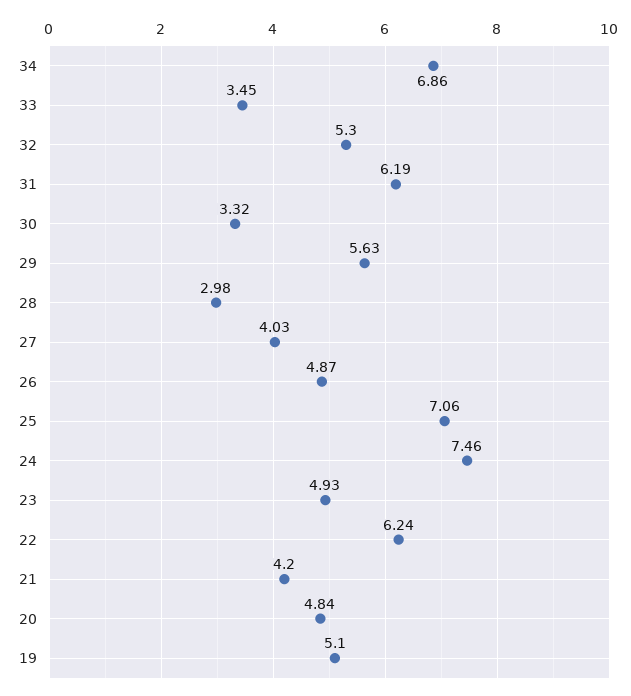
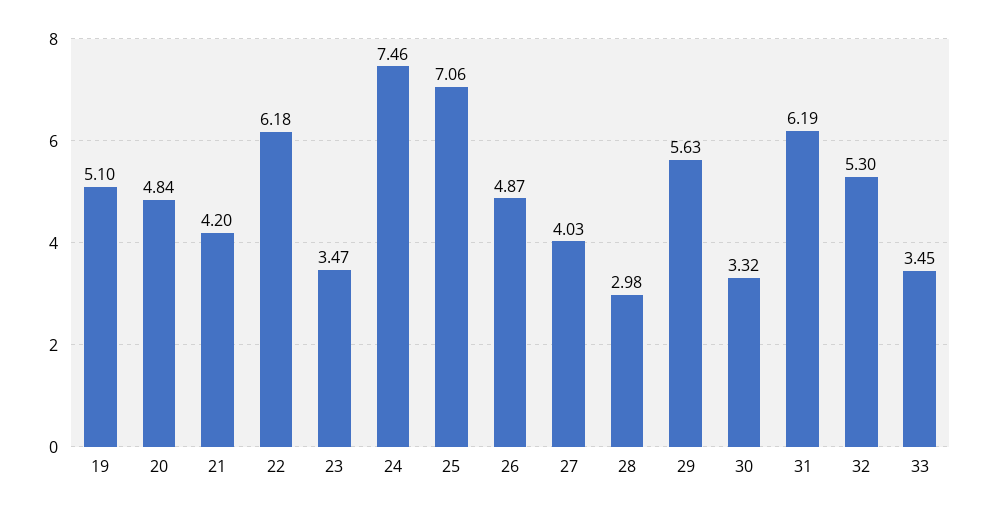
34: 6.86 -> none
23: 4.93 -> 3.47
22: 6.24 -> 6.18

